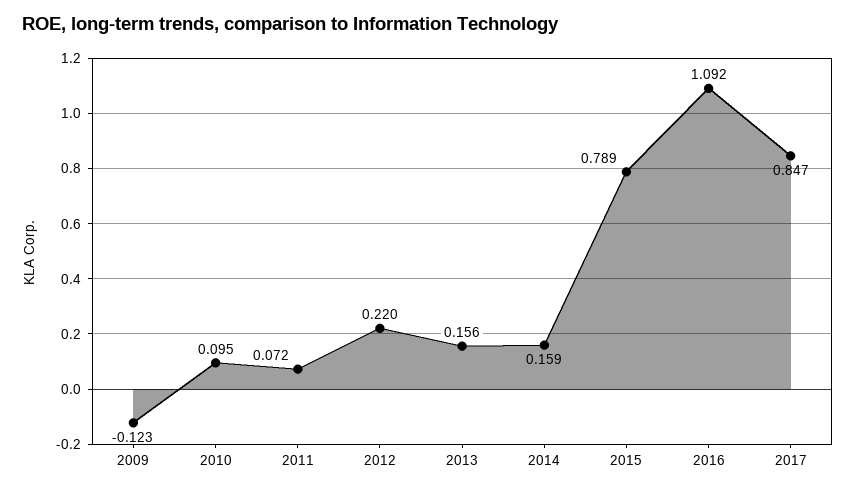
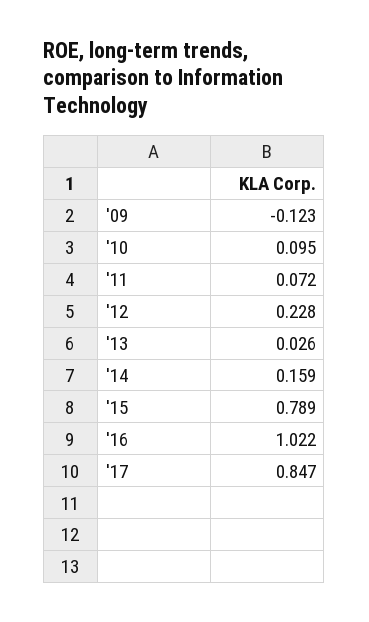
2012: 0.22 -> 0.228
2013: 0.156 -> 0.026
2016: 1.092 -> 1.022

